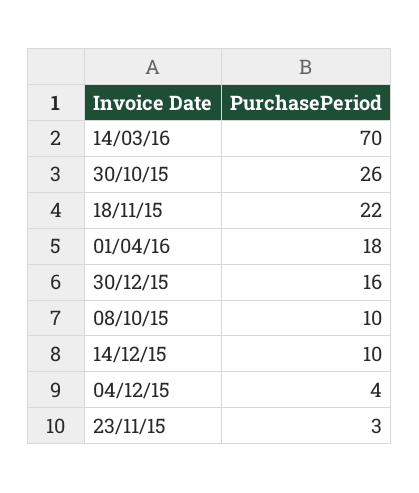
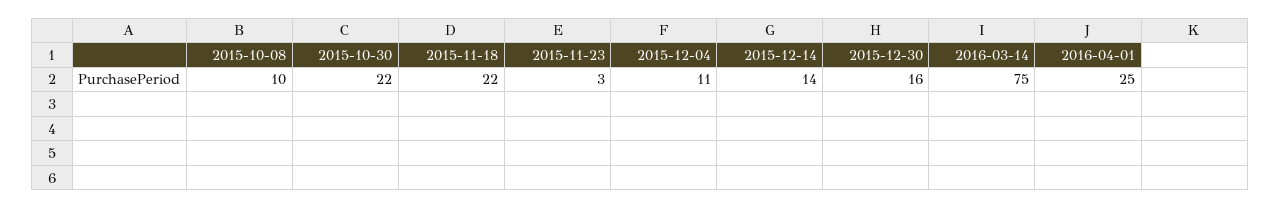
14/03/16: 70 -> 75
30/10/15: 26 -> 22
01/04/16: 18 -> 25
14/12/15: 10 -> 14
04/12/15: 4 -> 11

